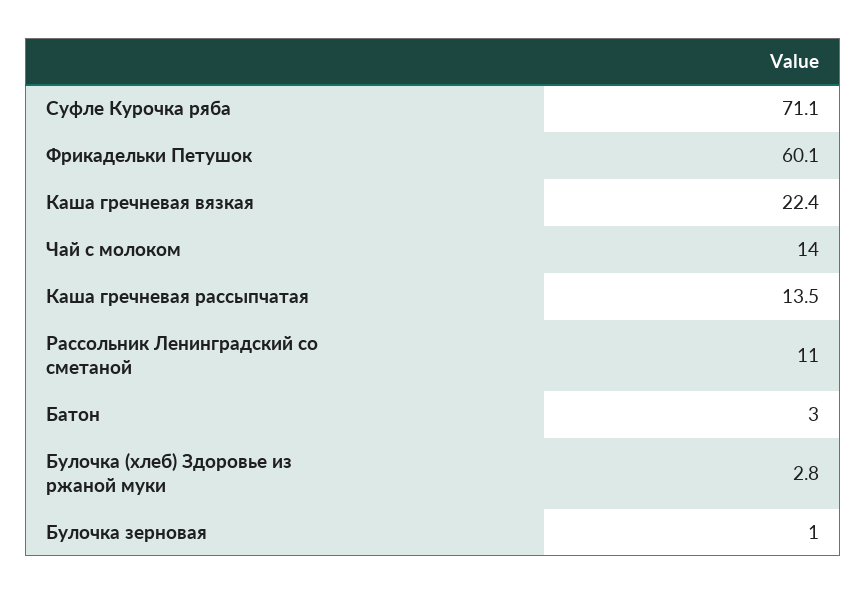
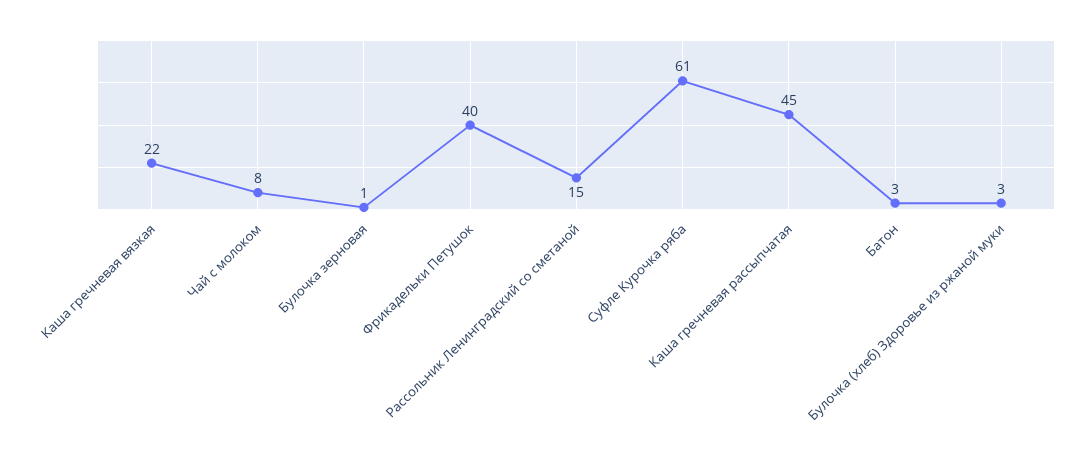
Суфле Курочка ряба: 71.1 -> 61
Фрикадельки Петушок: 60.1 -> 40
Чай с молоком: 14 -> 8
Каша гречневая рассыпчатая: 13.5 -> 45
Рассольник Ленинградский со сметаной: 11 -> 15

